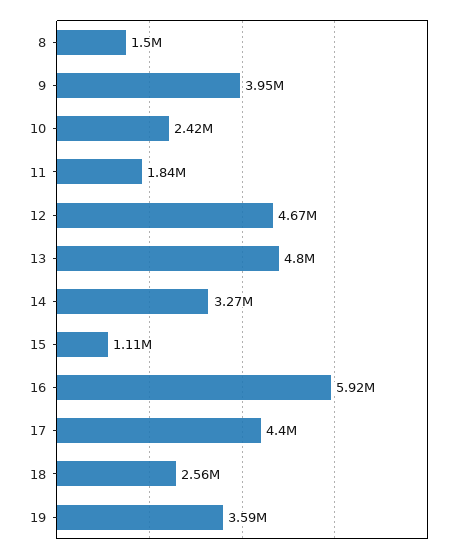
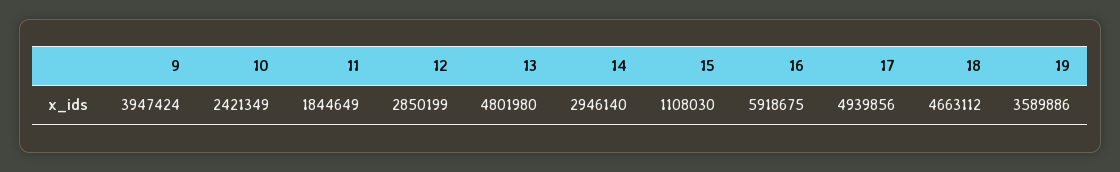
8: 1500000 -> none
12: 4670000 -> 2850199
14: 3270000 -> 2946140
17: 4400000 -> 4939856
18: 2560000 -> 4663112

